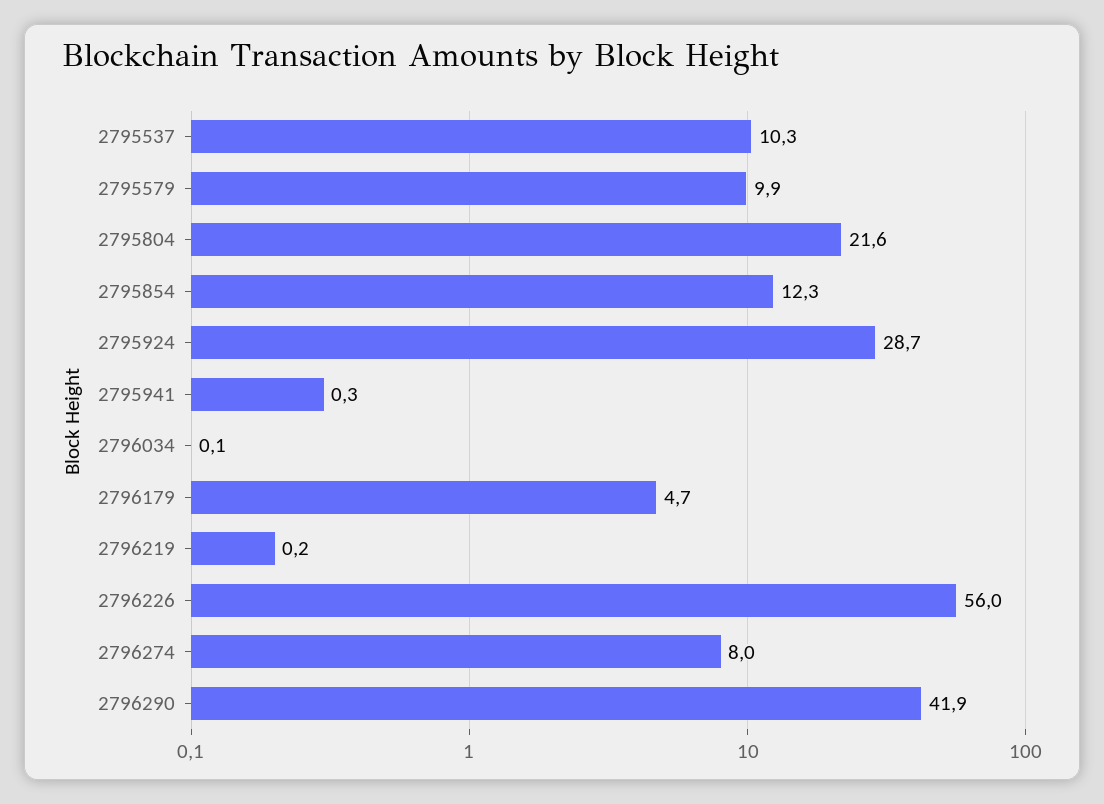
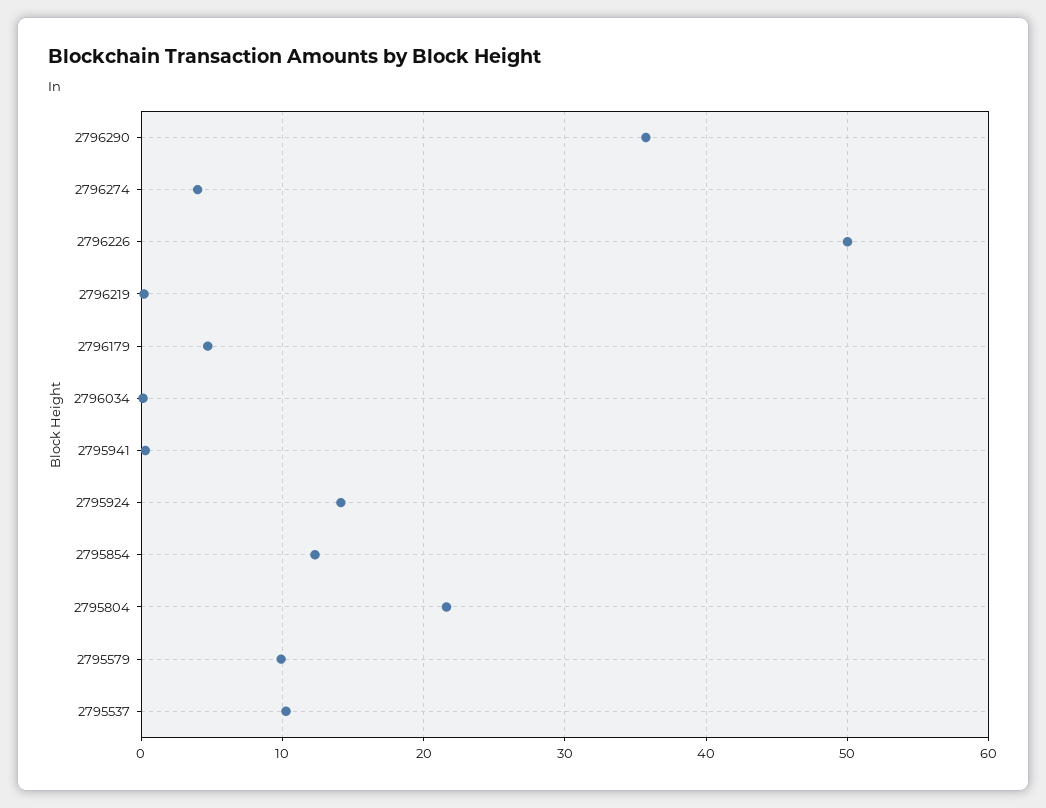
2795924: 28.7 -> 14
2796226: 56 -> 50
2796274: 8 -> 4
2796290: 41.9 -> 36

